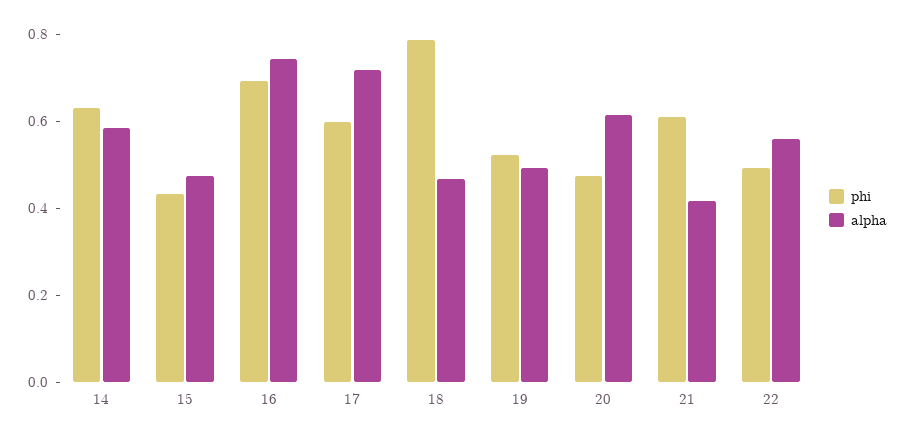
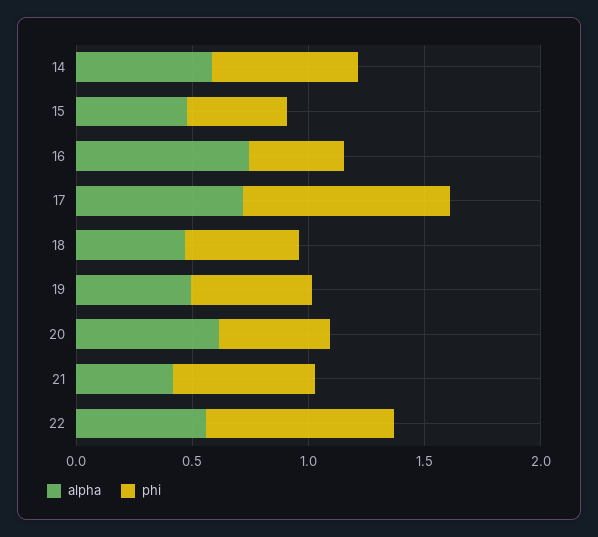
phi, 16: 0.7 -> 0.4
phi, 17: 0.6 -> 0.9
phi, 18: 0.8 -> 0.5
phi, 22: 0.5 -> 0.8

